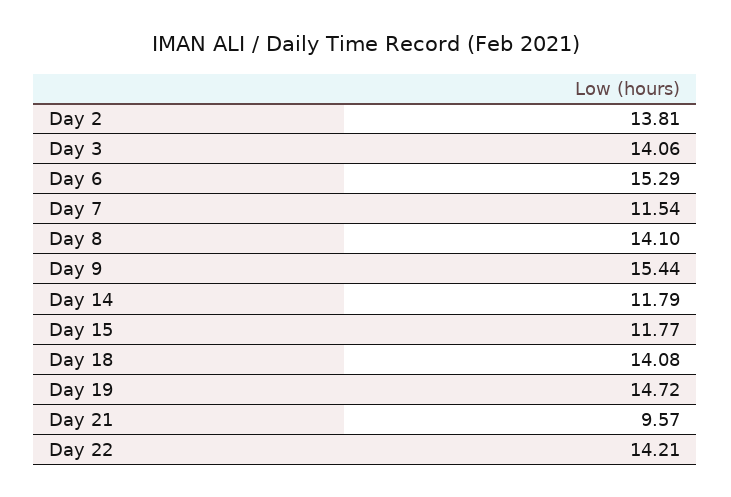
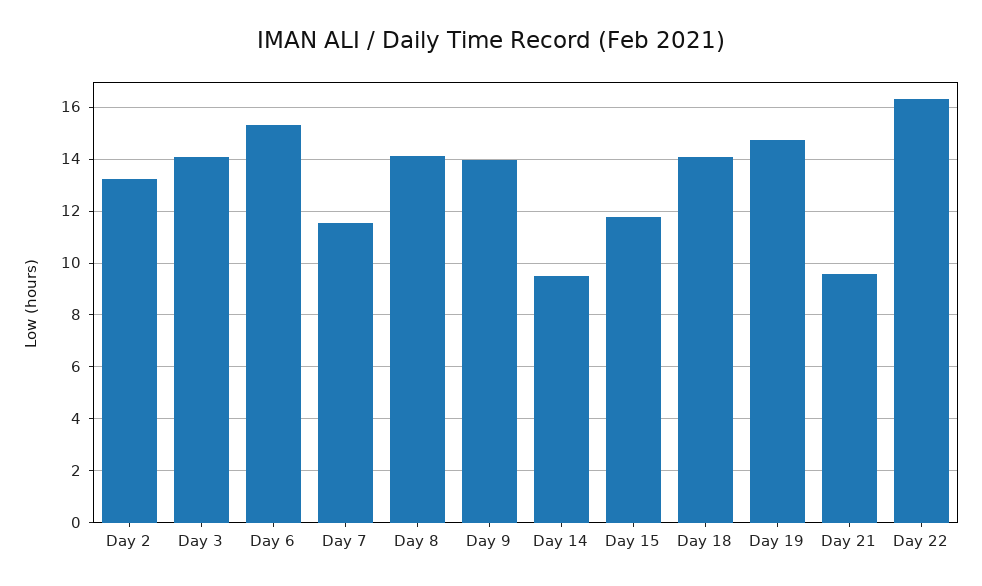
Day 2: 13.81 -> 13.25
Day 9: 15.44 -> 14
Day 14: 11.79 -> 9.5
Day 22: 14.21 -> 16.25

